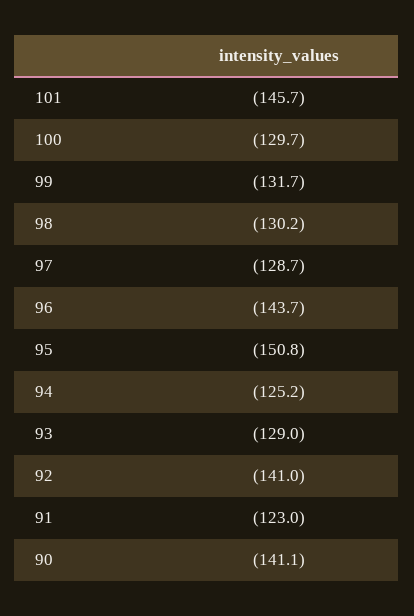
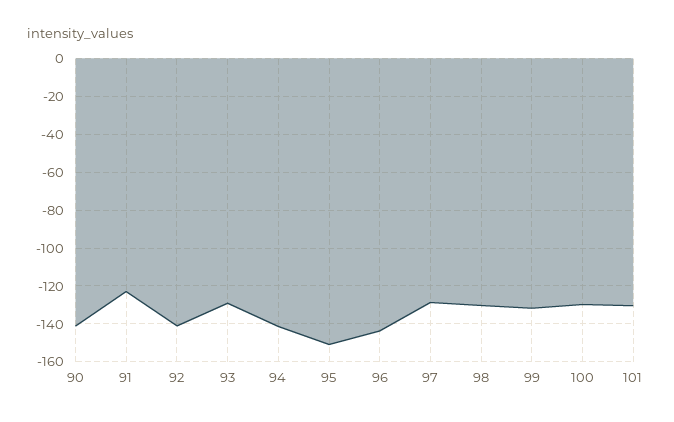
101: -145.7 -> -130
94: -125.2 -> -140

